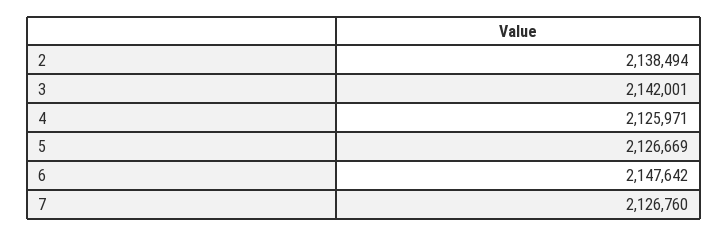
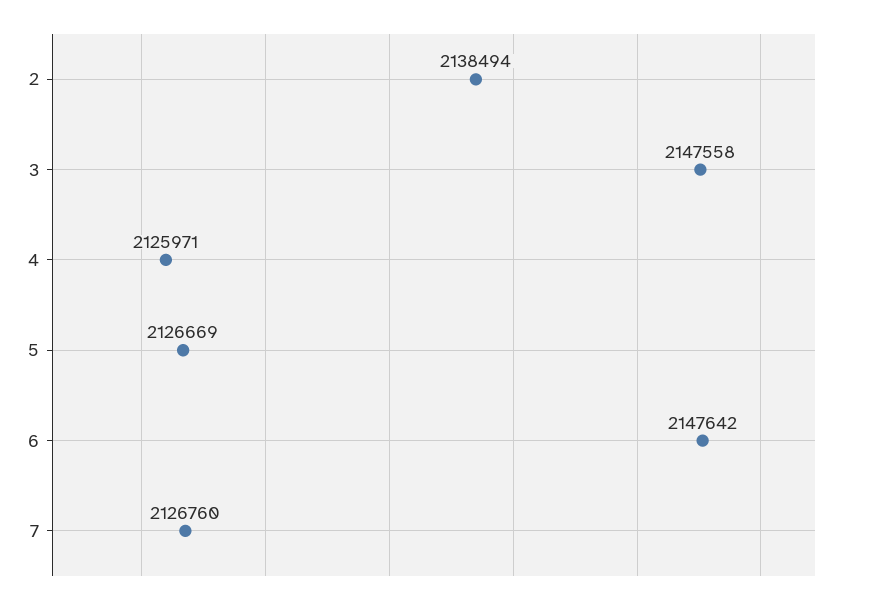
3: 2142001 -> 2147558

